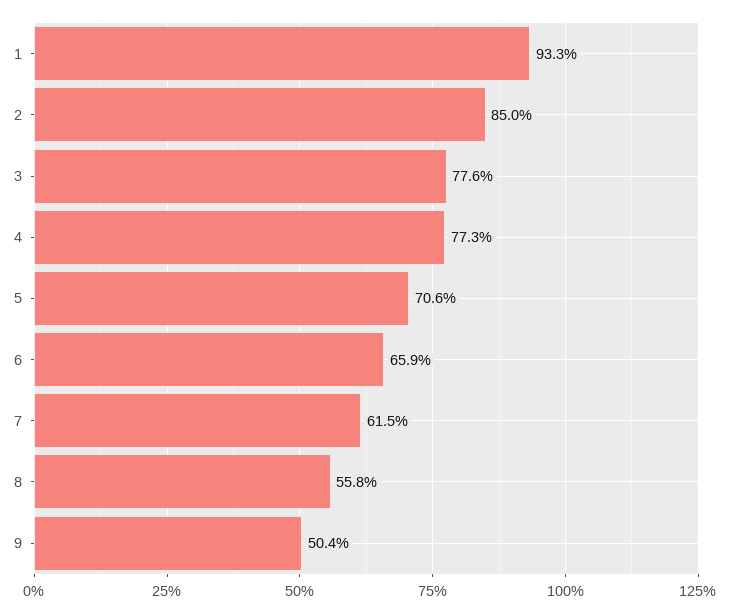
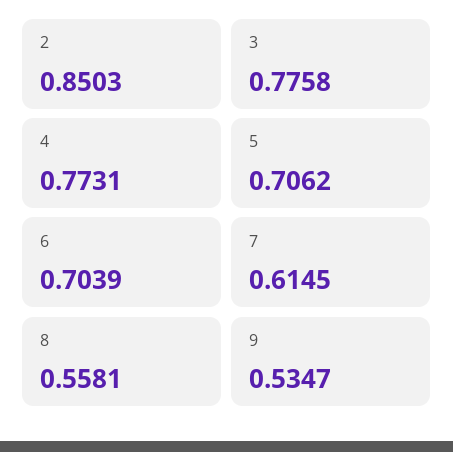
1: 0.933 -> none
6: 0.659 -> 0.7039
9: 0.504 -> 0.5347

